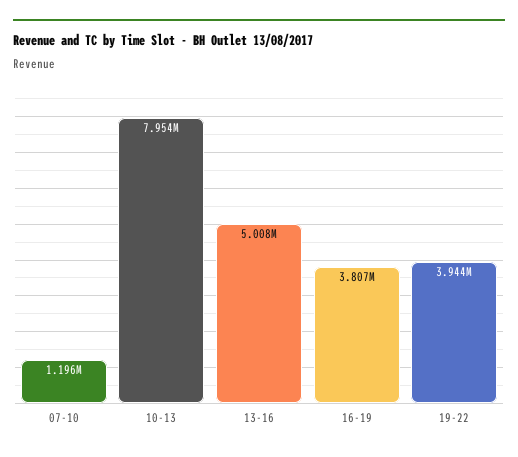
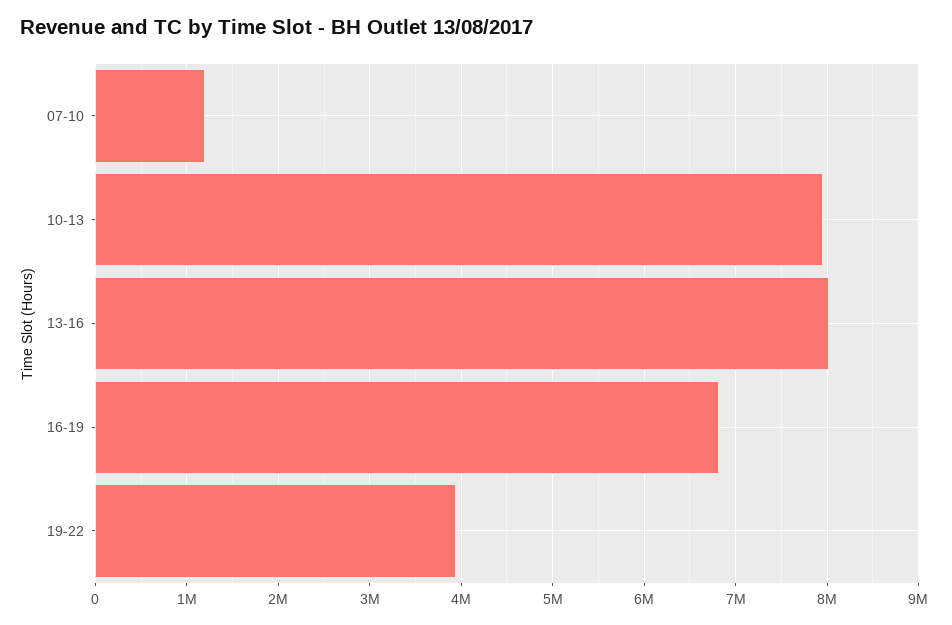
13-16: 5008000 -> 8000000
16-19: 3807000 -> 6800000

